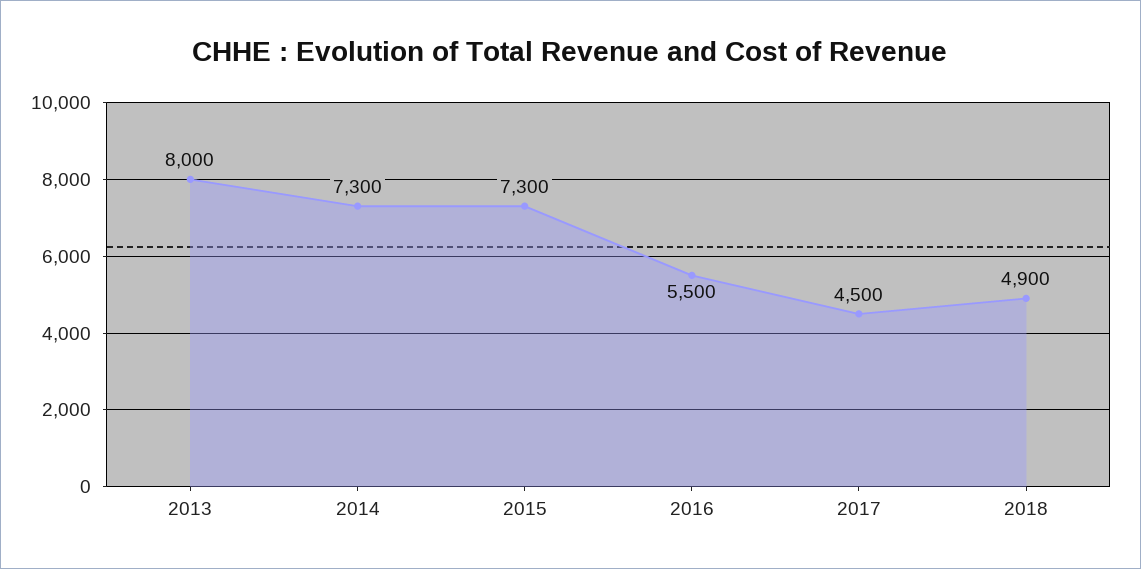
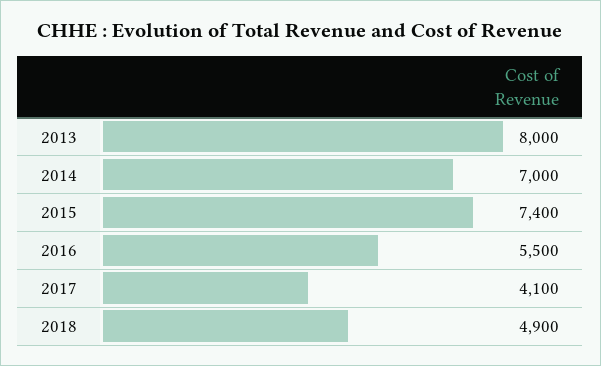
2014: 7300 -> 7000
2015: 7300 -> 7400
2017: 4500 -> 4100

